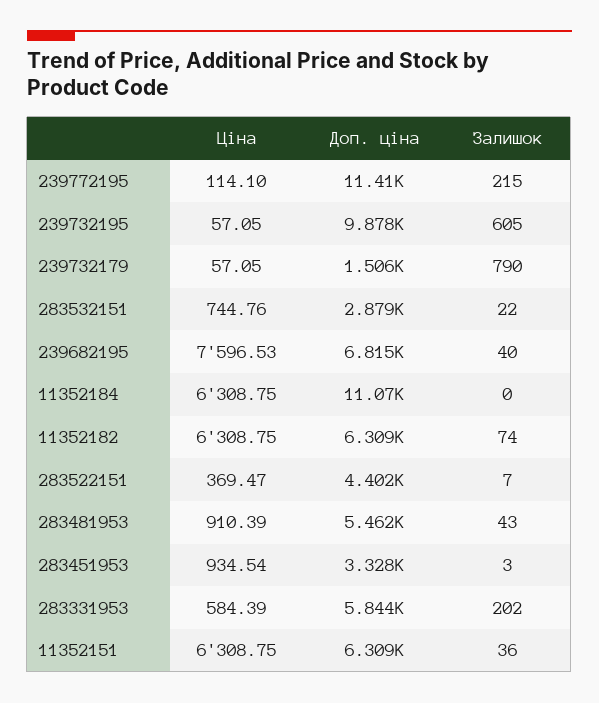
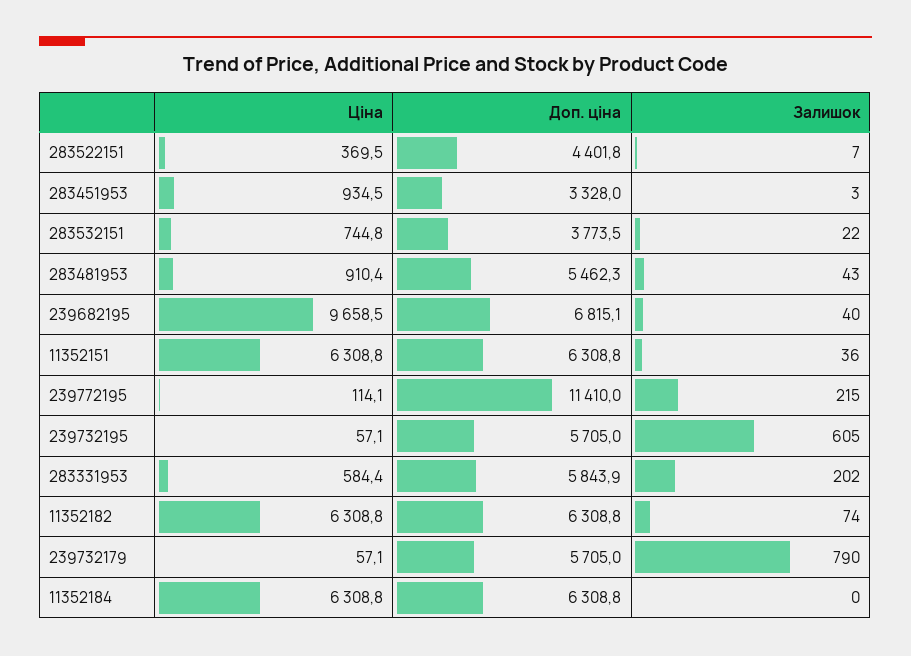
Доп. ціна, 239732195: 9878 -> 5705
Доп. ціна, 239732179: 1506 -> 5705
Доп. ціна, 283532151: 2879 -> 3773.5
Ціна, 239682195: 7596.53 -> 9658.5
Доп. ціна, 11352184: 11070 -> 6308.8

